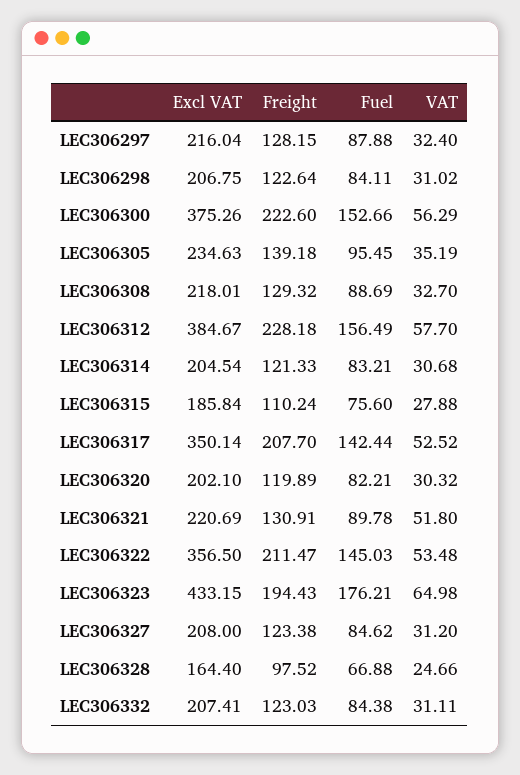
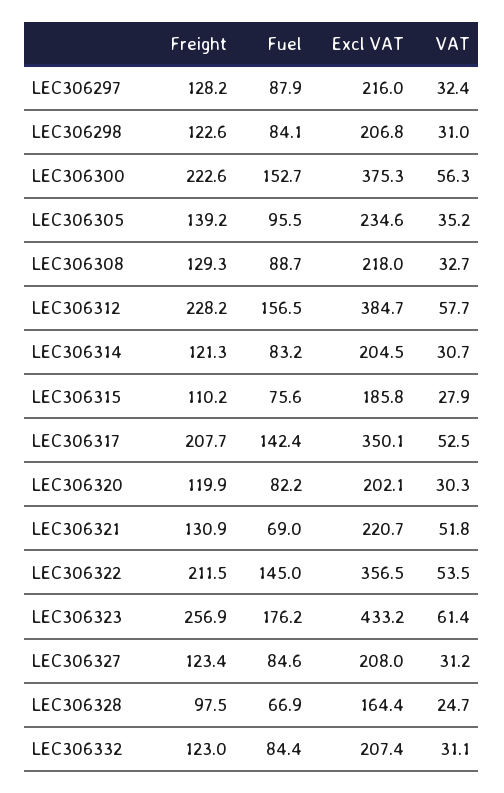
Fuel, LEC306321: 89.78 -> 69
Freight, LEC306323: 194.43 -> 256.9
VAT, LEC306323: 64.98 -> 61.4

